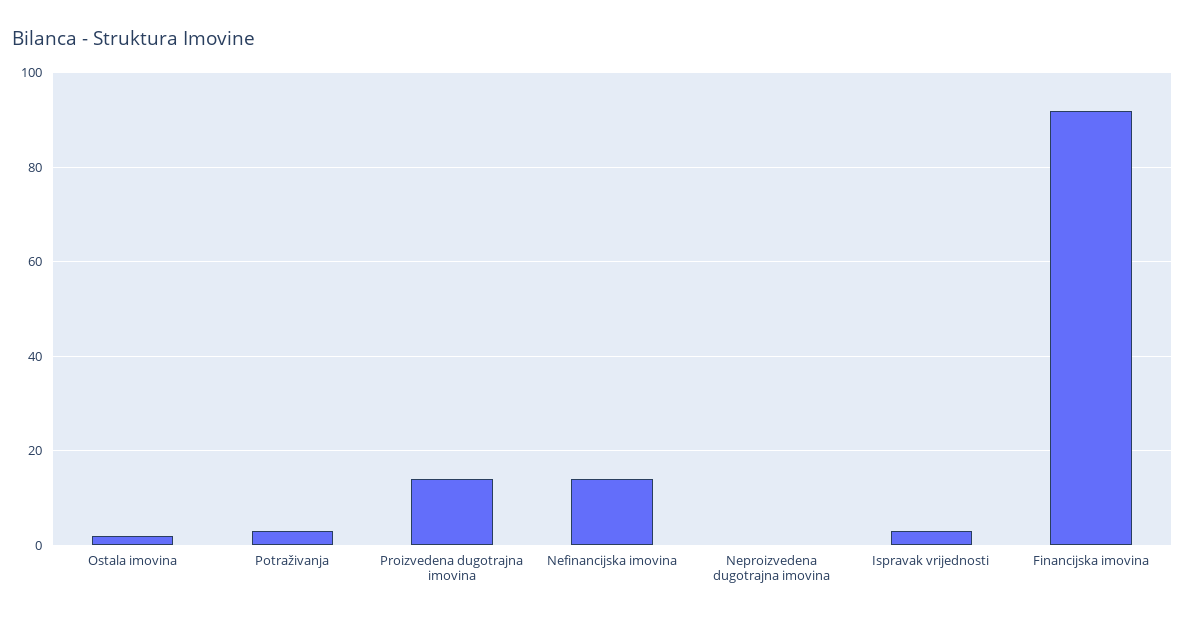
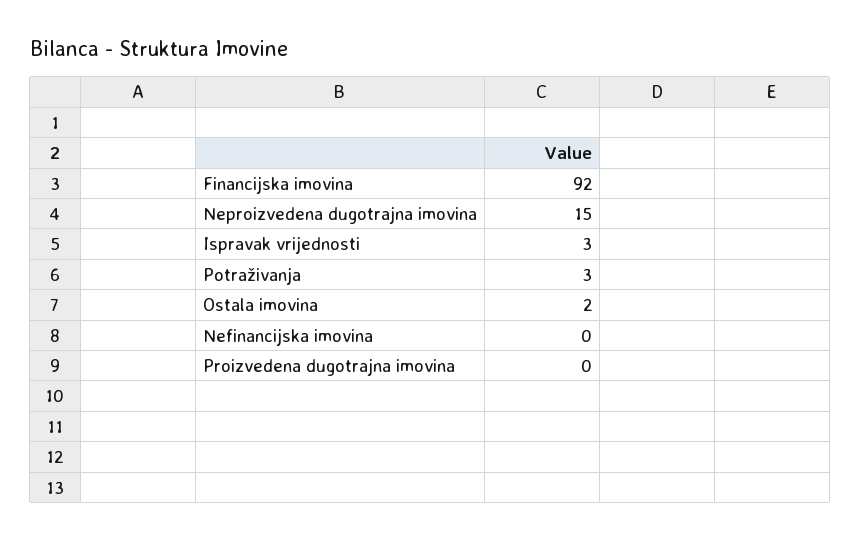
Proizvedena dugotrajna imovina: 15 -> 0
Nefinancijska imovina: 15 -> 0
Neproizvedena dugotrajna imovina: 0 -> 15

